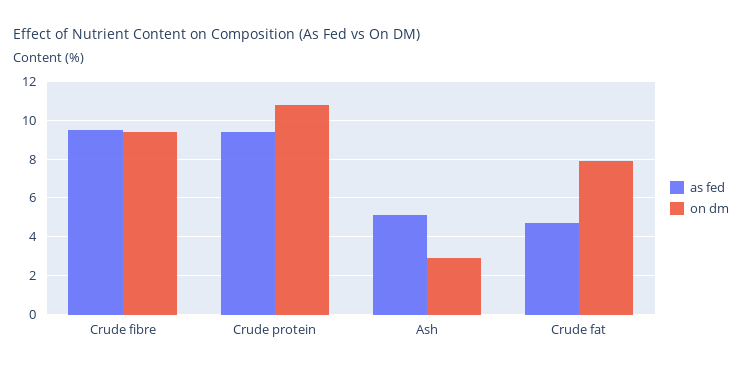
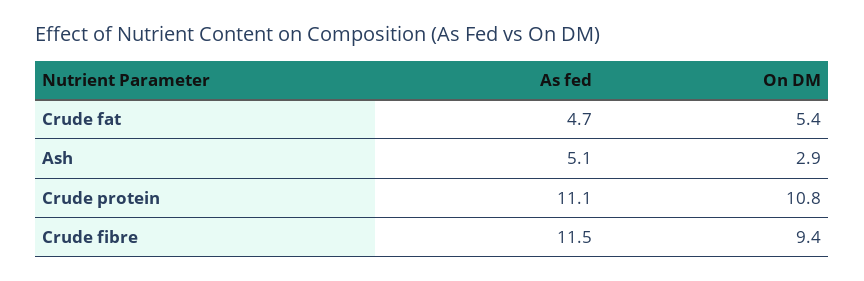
as fed, Crude fibre: 9.5 -> 11.5
as fed, Crude protein: 9.5 -> 11.1
on dm, Crude fat: 8 -> 5.4

